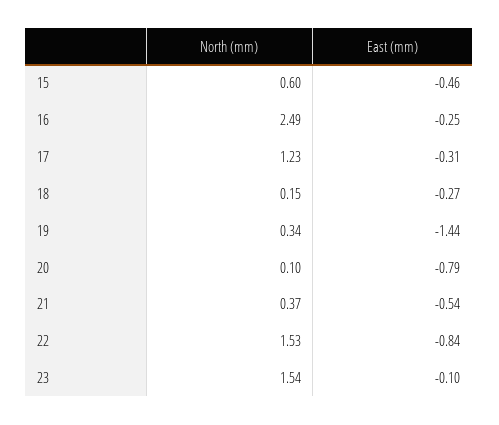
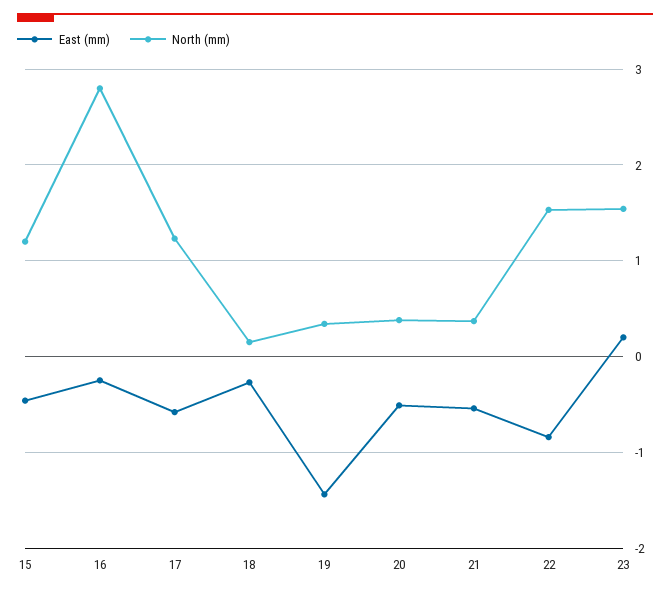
North (mm), 15: 0.6 -> 1.2
North (mm), 16: 2.49 -> 2.8
East (mm), 17: -0.31 -> -0.6
North (mm), 20: 0.1 -> 0.4
East (mm), 20: -0.79 -> -0.5
East (mm), 23: -0.1 -> 0.2

